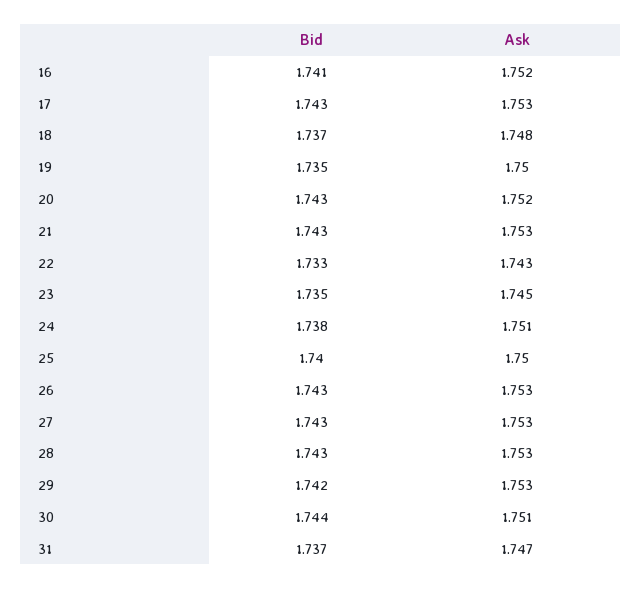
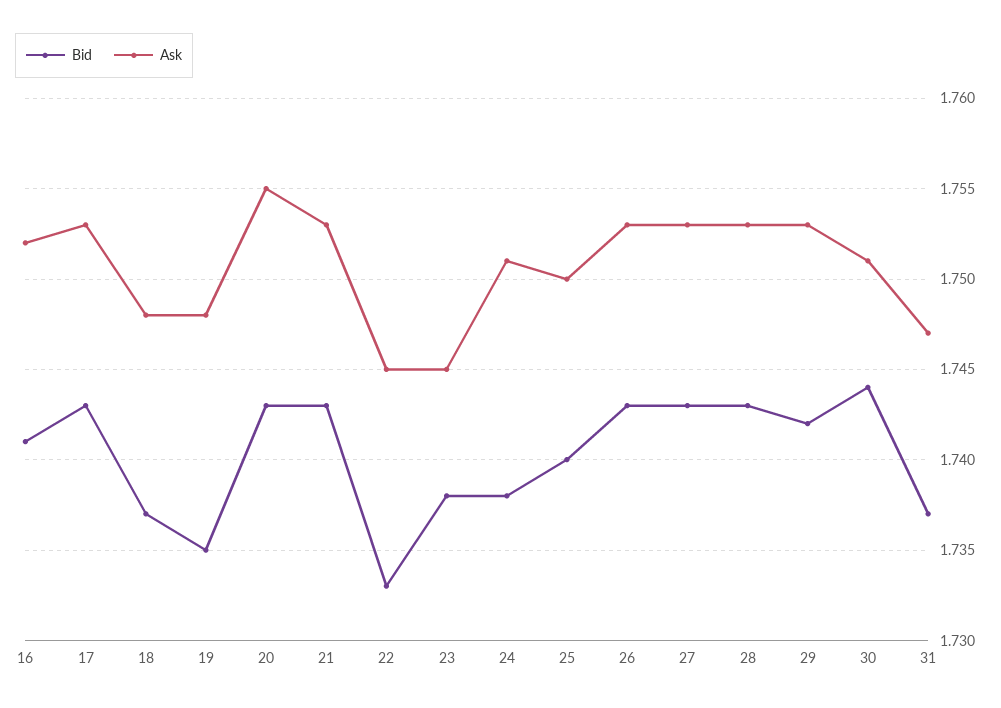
Ask, 19: 1.75 -> 1.748
Ask, 20: 1.752 -> 1.755
Ask, 22: 1.743 -> 1.745
Bid, 23: 1.735 -> 1.738

